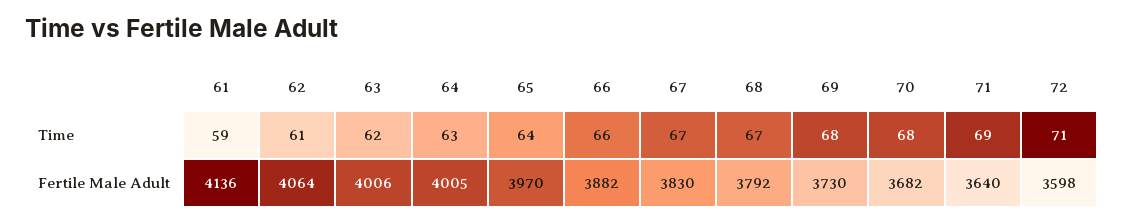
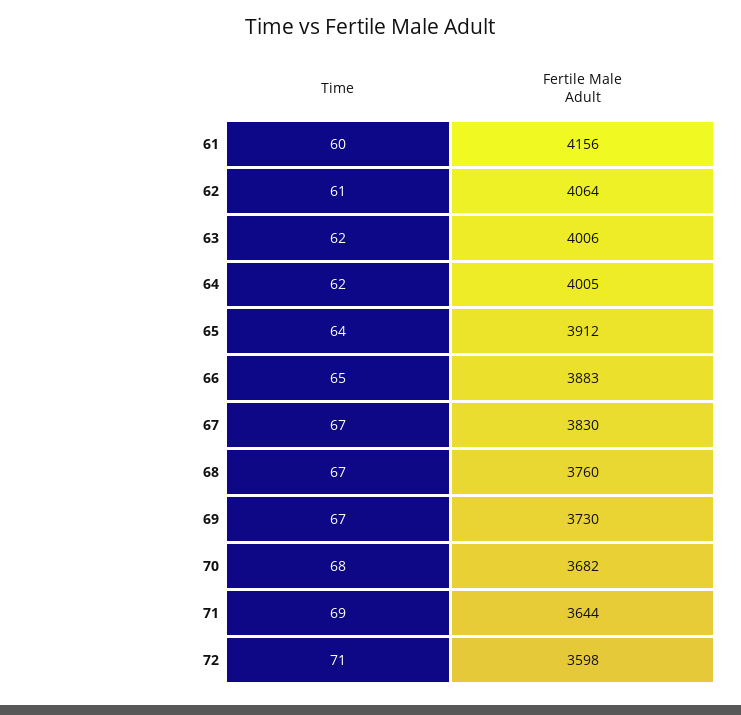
61, Time: 59 -> 60
64, Time: 63 -> 62
66, Time: 66 -> 65
69, Time: 68 -> 67
61, Fertile Male Adult: 4136 -> 4156
65, Fertile Male Adult: 3970 -> 3912
66, Fertile Male Adult: 3882 -> 3883
68, Fertile Male Adult: 3792 -> 3760
71, Fertile Male Adult: 3640 -> 3644

